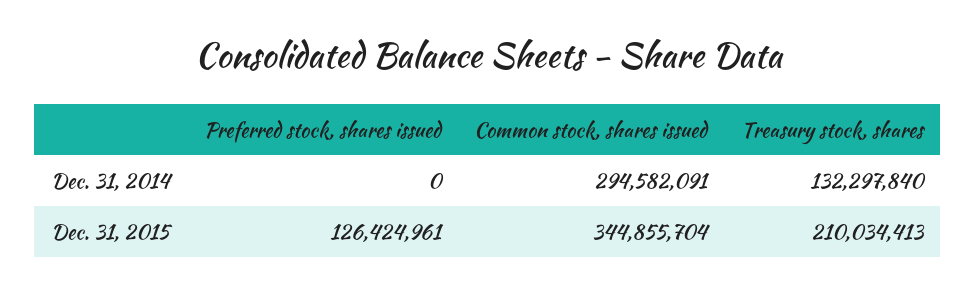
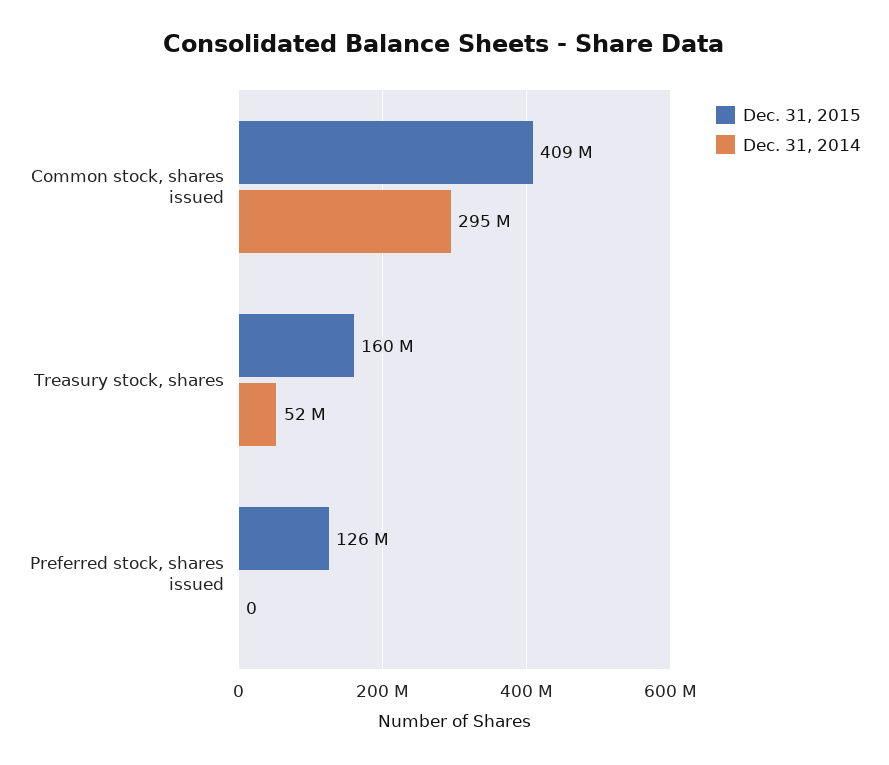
Dec. 31, 2014, Treasury stock, shares: 132297840 -> 52000000
Dec. 31, 2015, Common stock, shares issued: 344855704 -> 409000000
Dec. 31, 2015, Treasury stock, shares: 210034413 -> 160000000

